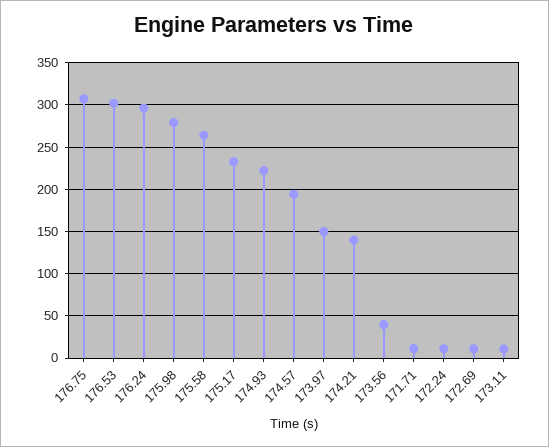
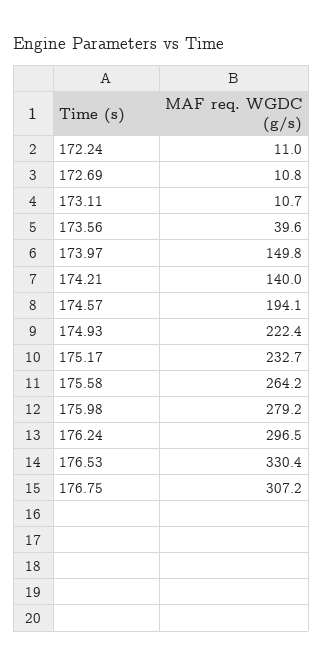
176.53: 300 -> 330.4
171.71: 10 -> none

